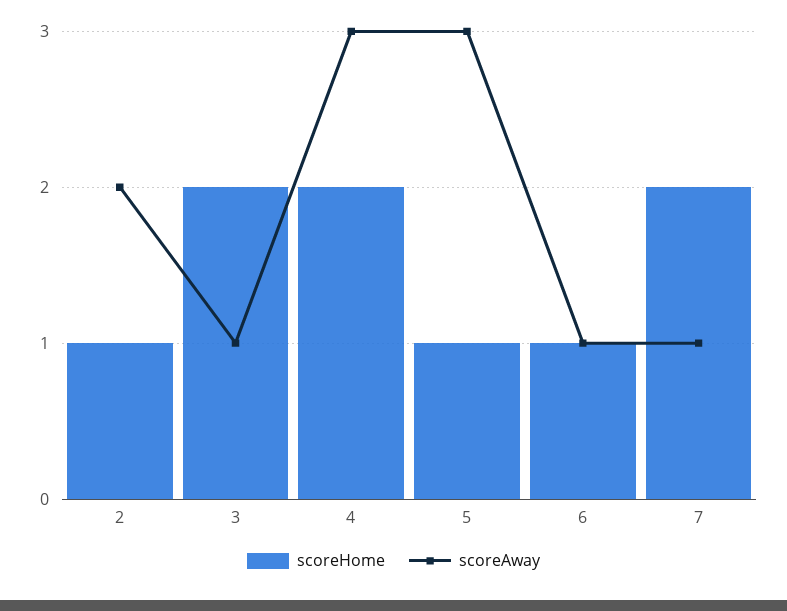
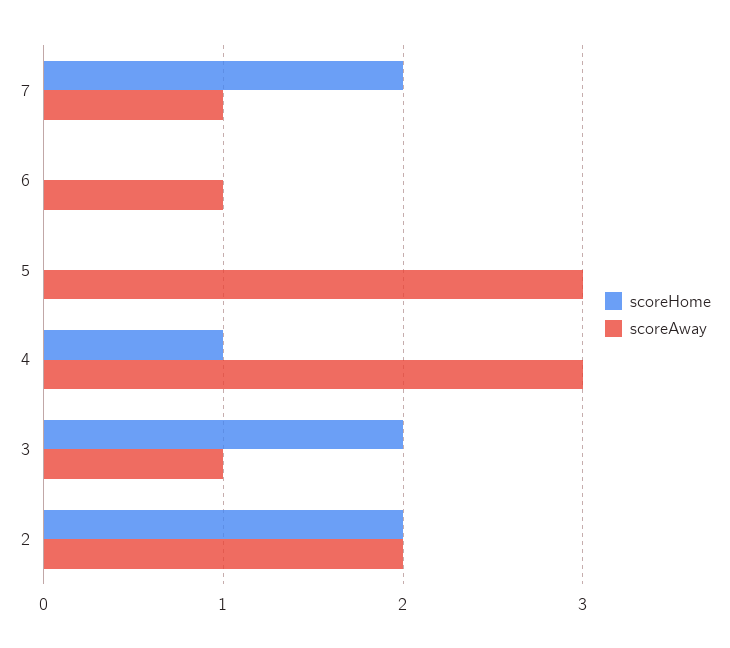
scoreHome, 2: 1 -> 2
scoreHome, 4: 2 -> 1
scoreHome, 5: 1 -> 0
scoreHome, 6: 1 -> 0

